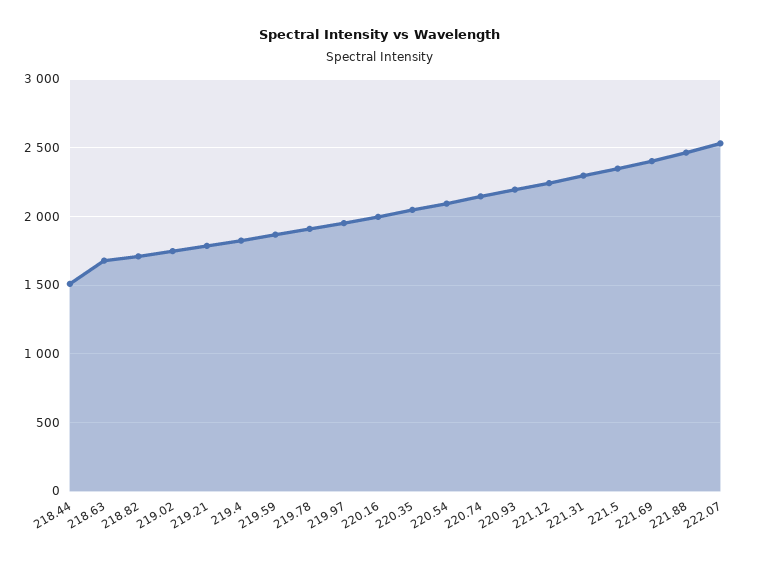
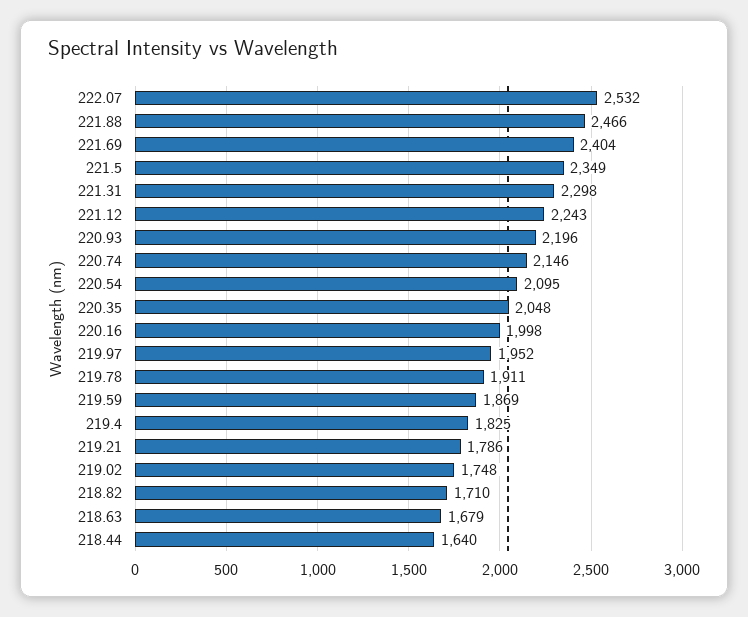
218.44: 1500 -> 1640

